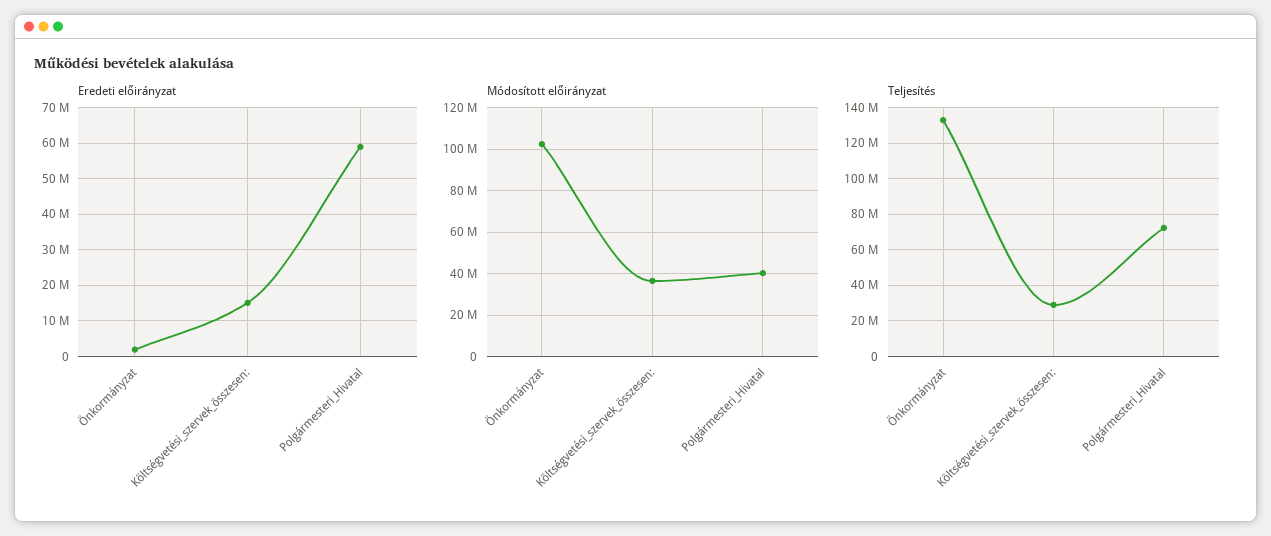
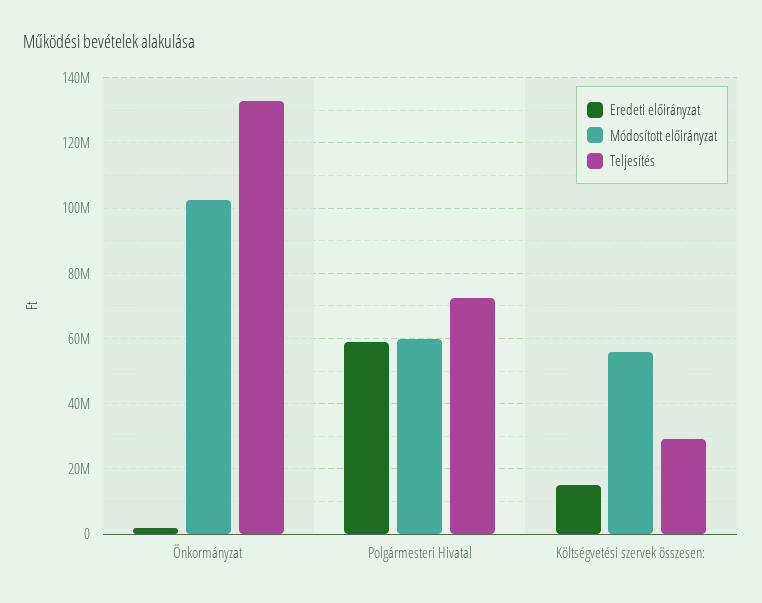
Módosított előirányzat, Költségvetési_szervek_összesen:: 35000000 -> 56000000
Módosított előirányzat, Polgármesteri_Hivatal: 40000000 -> 60000000

